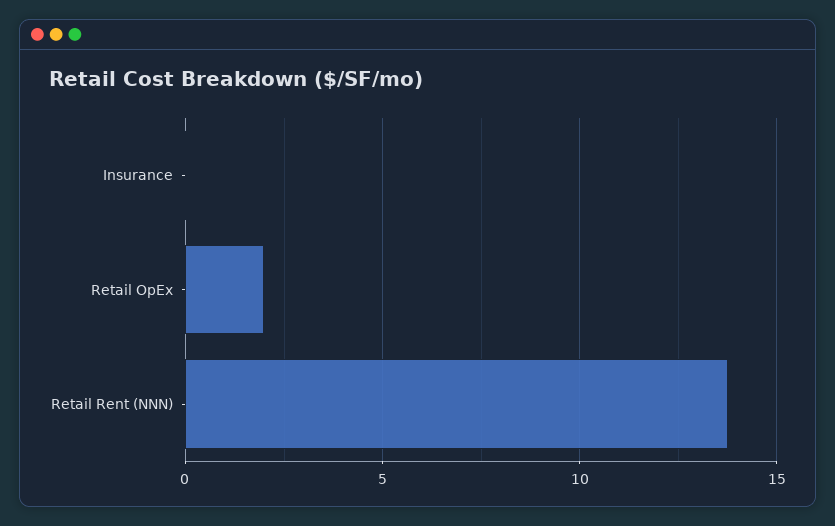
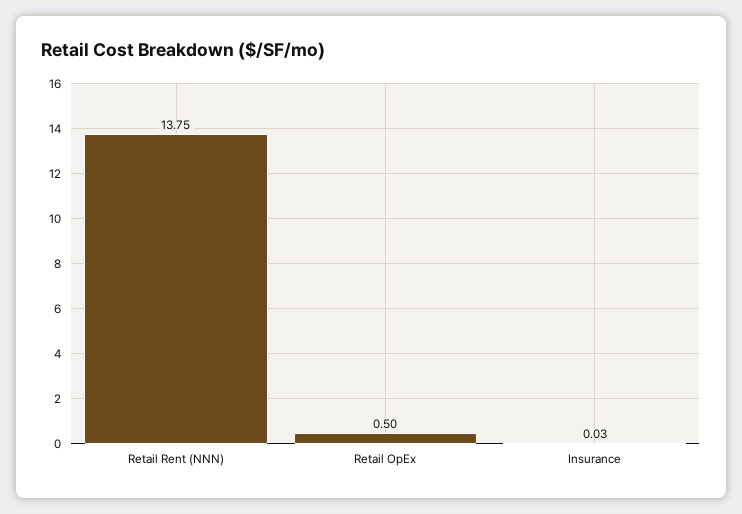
Retail OpEx: 2 -> 0.5

